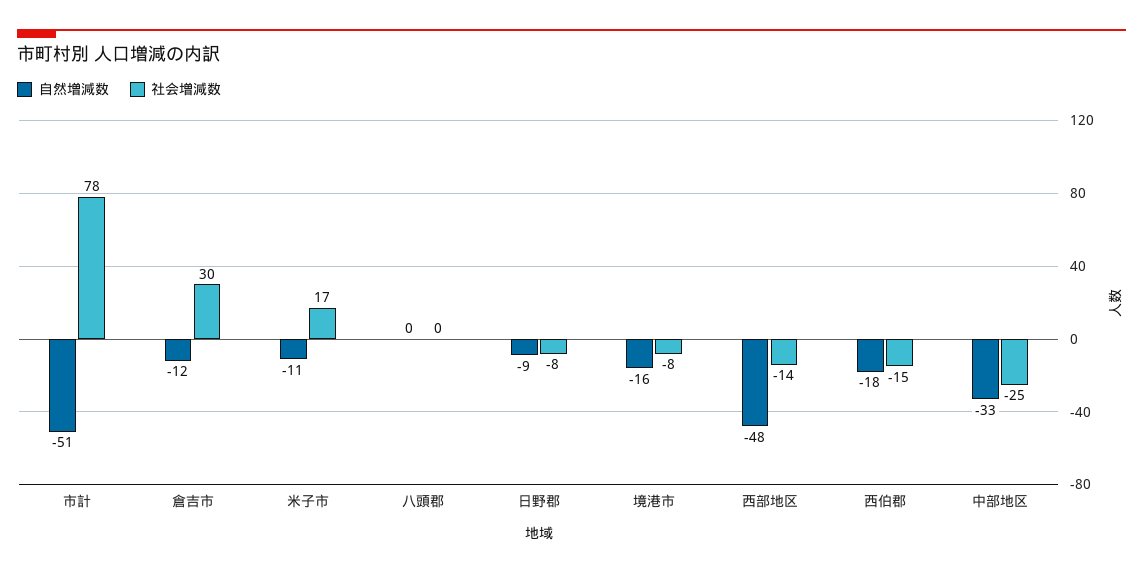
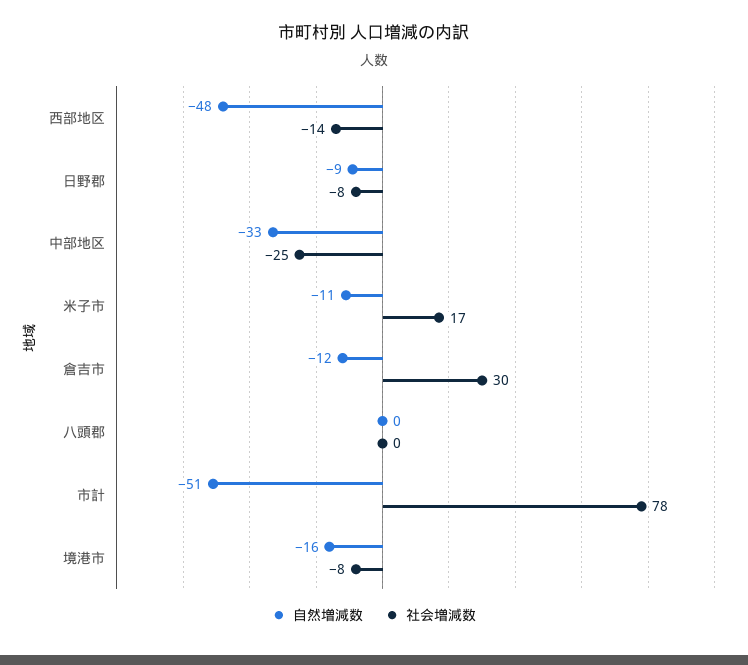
自然増減数, 西伯郡: -18 -> none
社会増減数, 西伯郡: -15 -> none

